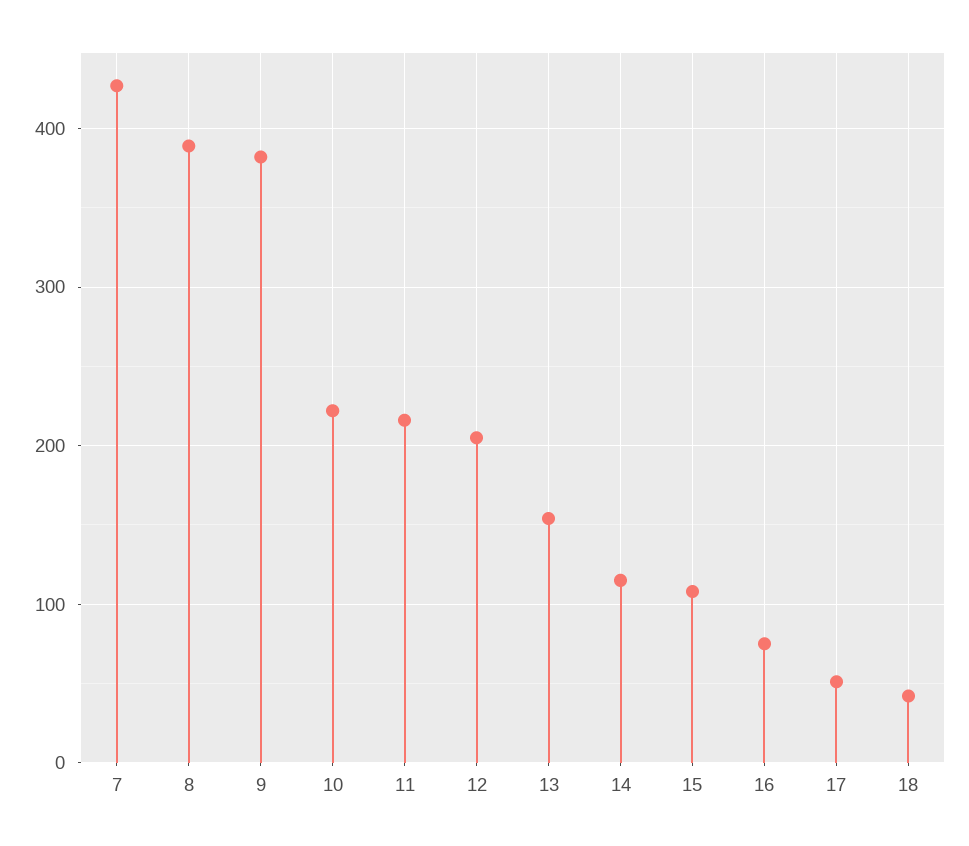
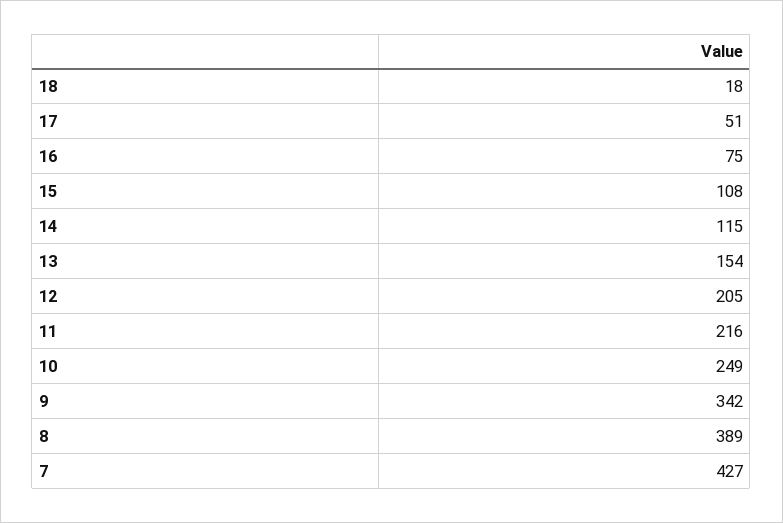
9: 380 -> 342
10: 220 -> 249
18: 40 -> 18

